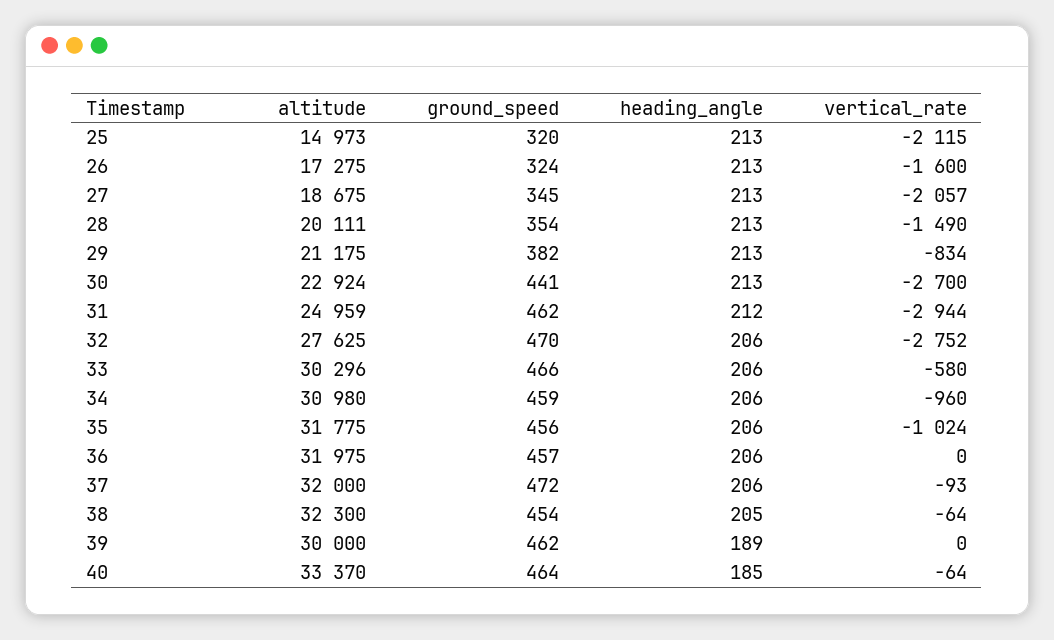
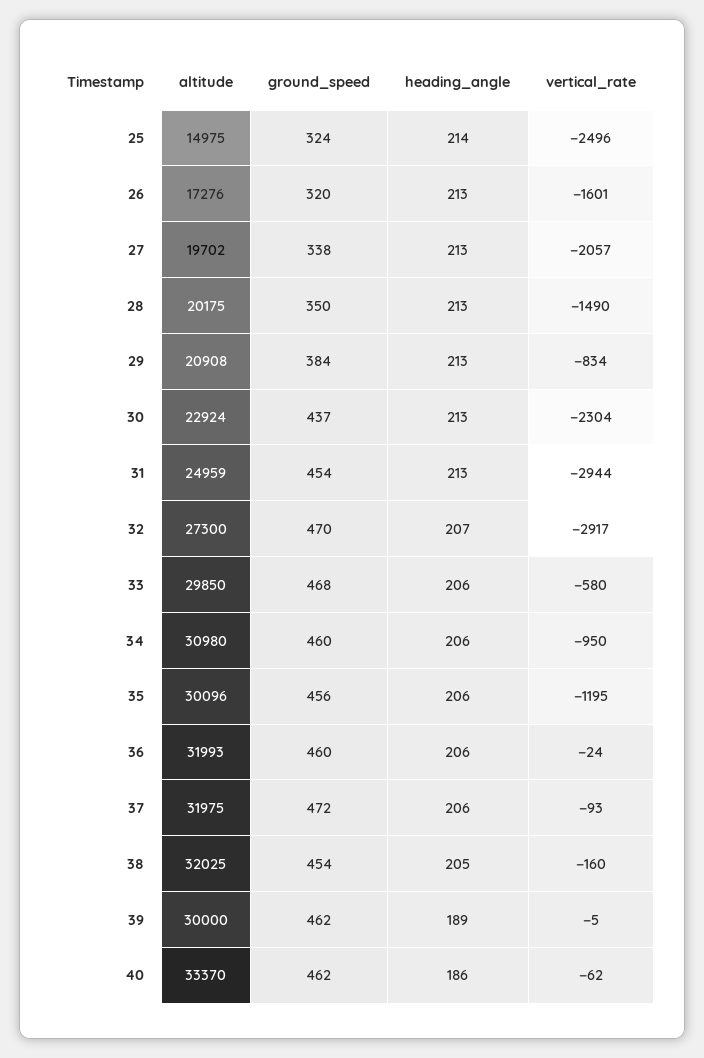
altitude, 25: 14973 -> 14975
ground_speed, 25: 320 -> 324
heading_angle, 25: 213 -> 214
vertical_rate, 25: -2115 -> -2496
altitude, 26: 17275 -> 17276
ground_speed, 26: 324 -> 320
vertical_rate, 26: -1600 -> -1601
altitude, 27: 18675 -> 19702
ground_speed, 27: 345 -> 338
altitude, 28: 20111 -> 20175
ground_speed, 28: 354 -> 350
altitude, 29: 21175 -> 20908
ground_speed, 29: 382 -> 384
ground_speed, 30: 441 -> 437
vertical_rate, 30: -2700 -> -2304
ground_speed, 31: 462 -> 454
heading_angle, 31: 212 -> 213
altitude, 32: 27625 -> 27300
heading_angle, 32: 206 -> 207
vertical_rate, 32: -2752 -> -2917
altitude, 33: 30296 -> 29850
ground_speed, 33: 466 -> 468
ground_speed, 34: 459 -> 460
vertical_rate, 34: -960 -> -950
altitude, 35: 31775 -> 30096
vertical_rate, 35: -1024 -> -1195
altitude, 36: 31975 -> 31993
ground_speed, 36: 457 -> 460
vertical_rate, 36: 0 -> -24
altitude, 37: 32000 -> 31975
altitude, 38: 32300 -> 32025
vertical_rate, 38: -64 -> -160
vertical_rate, 39: 0 -> -5
ground_speed, 40: 464 -> 462
heading_angle, 40: 185 -> 186
vertical_rate, 40: -64 -> -62

